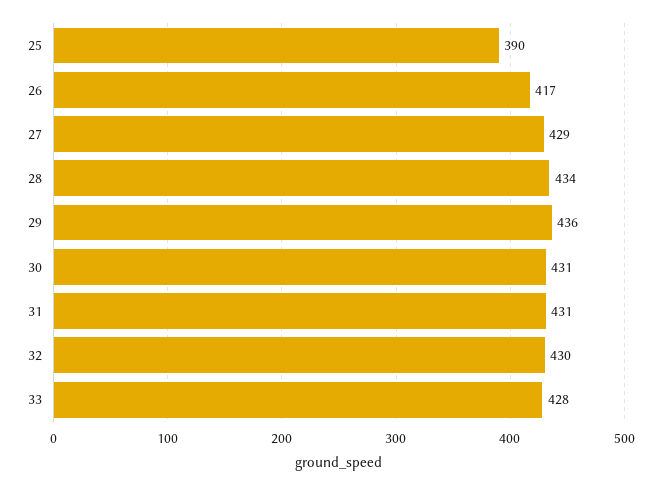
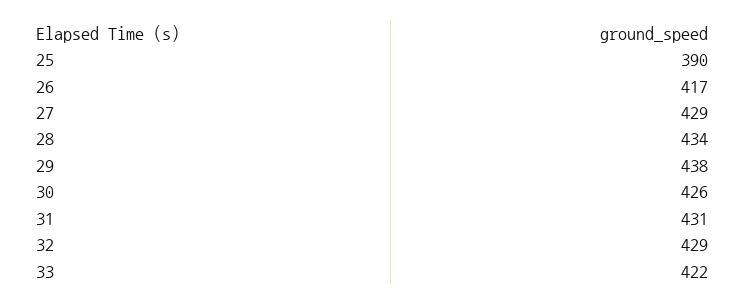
29: 436 -> 438
30: 431 -> 426
32: 430 -> 429
33: 428 -> 422

